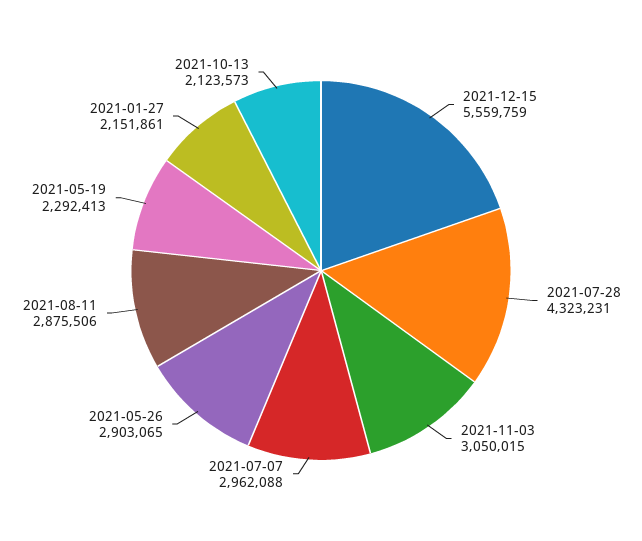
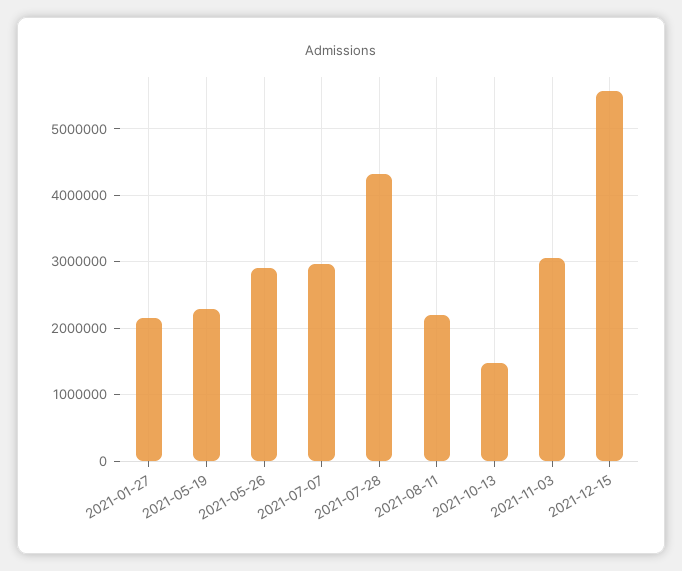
2021-08-11: 2875506 -> 2200000
2021-10-13: 2123573 -> 1500000

